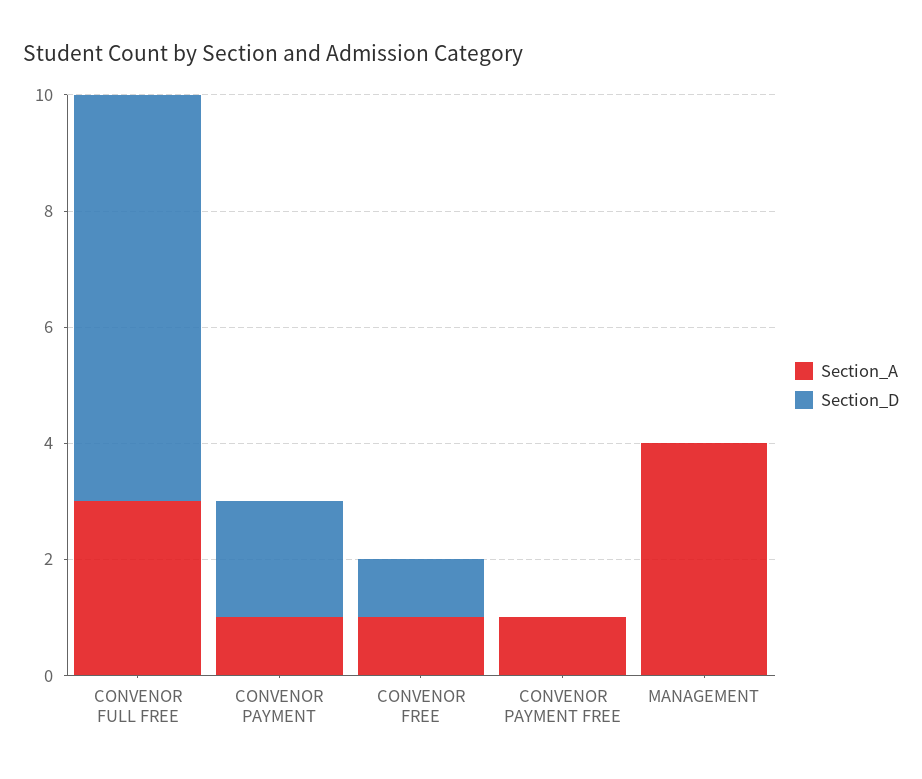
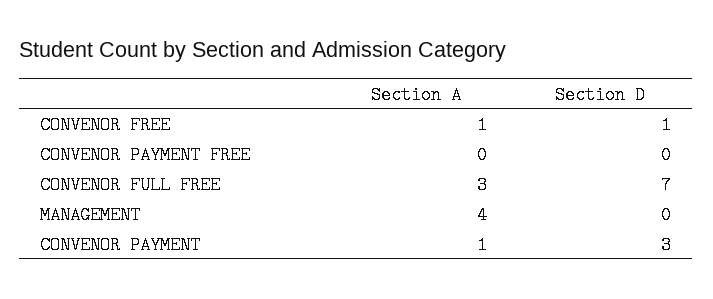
Section_D, CONVENOR PAYMENT: 2 -> 3
Section_A, CONVENOR PAYMENT FREE: 1 -> 0

